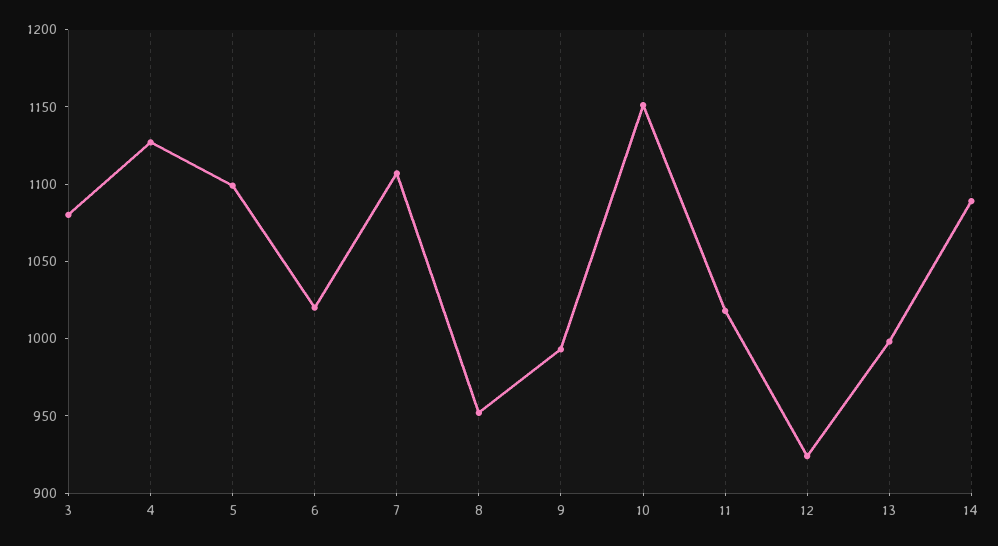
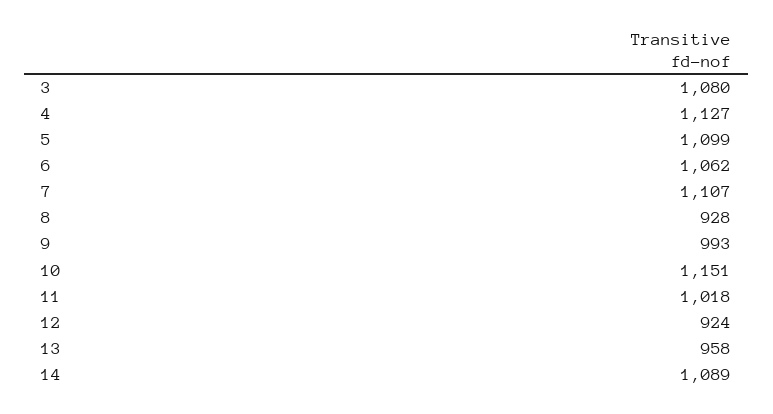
6: 1020 -> 1062
8: 950 -> 928
13: 1000 -> 958

